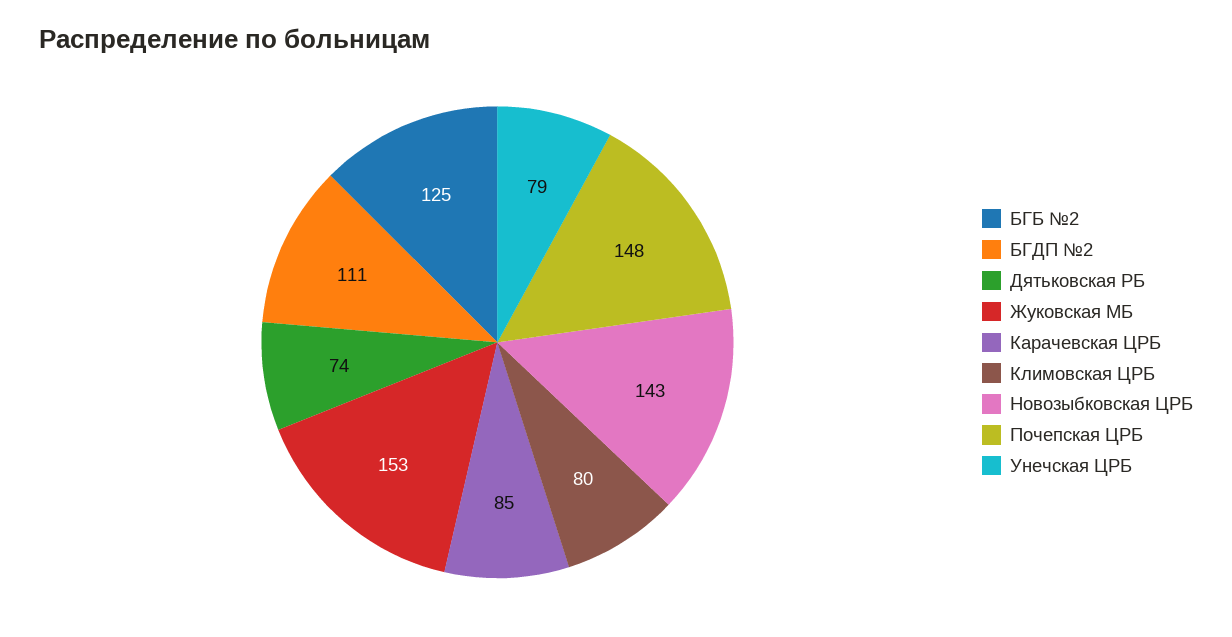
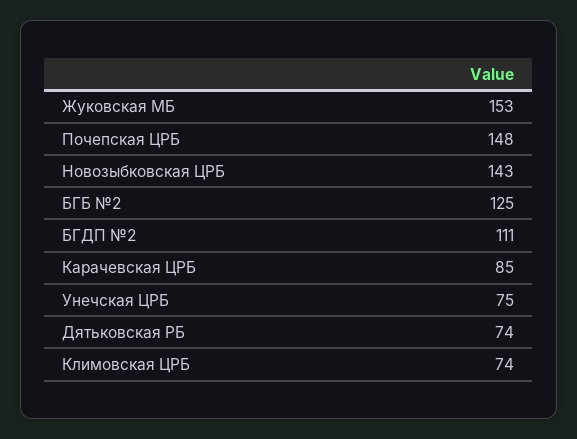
Климовская ЦРБ: 80 -> 74
Унечская ЦРБ: 79 -> 75

